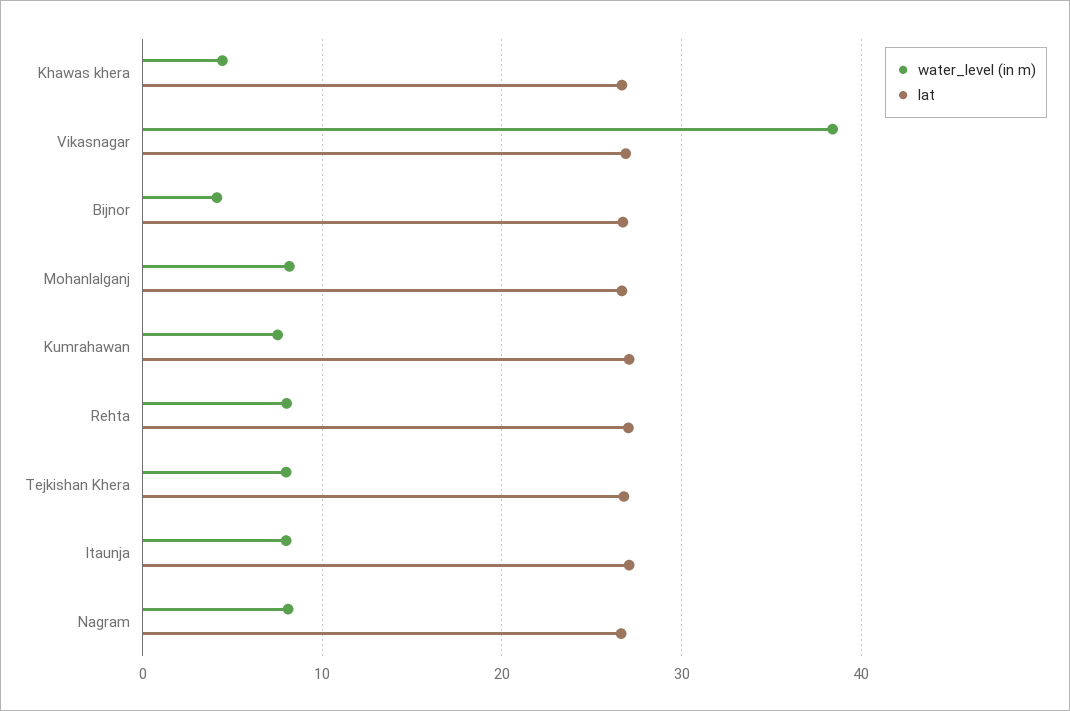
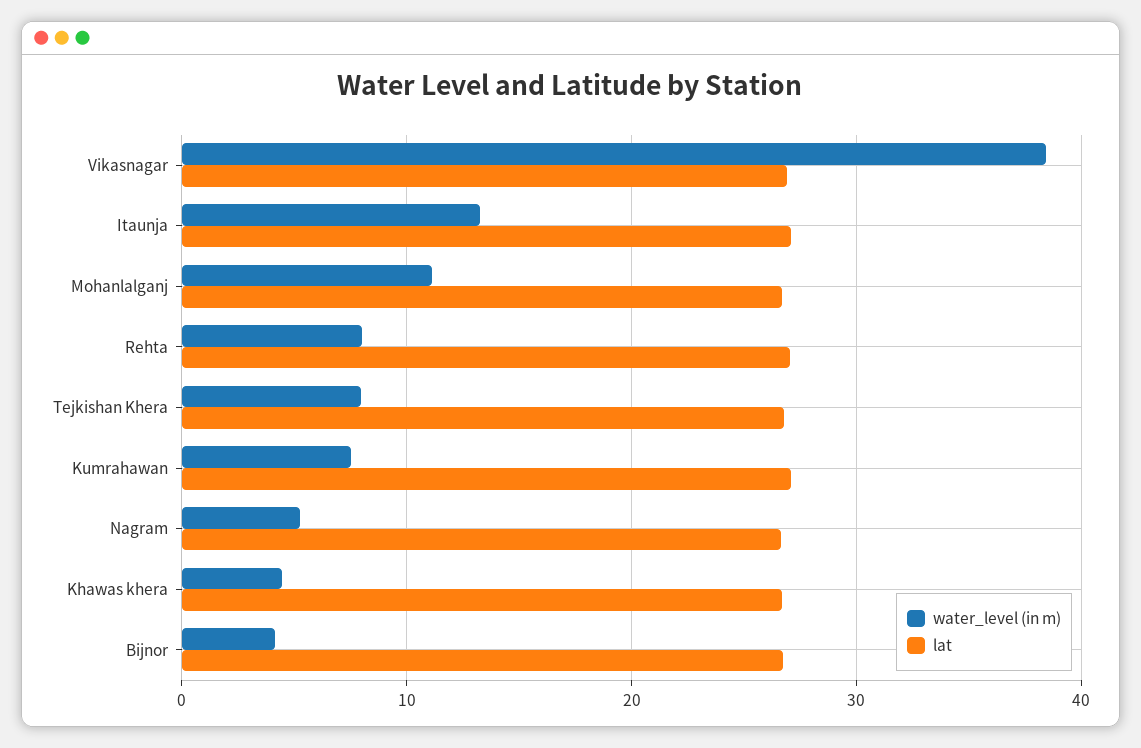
water_level (in m), Mohanlalganj: 8 -> 11
water_level (in m), Itaunja: 8 -> 13
water_level (in m), Nagram: 8 -> 5

